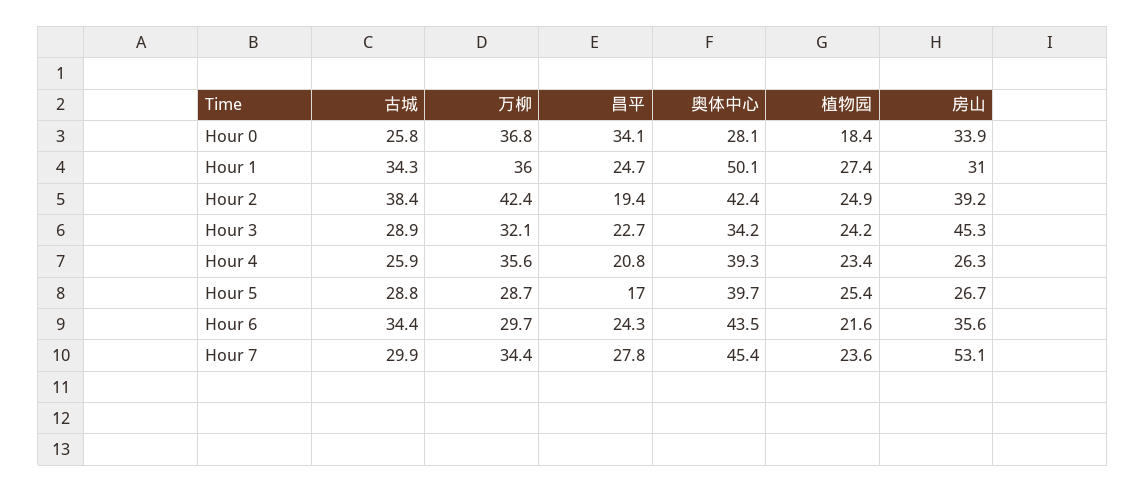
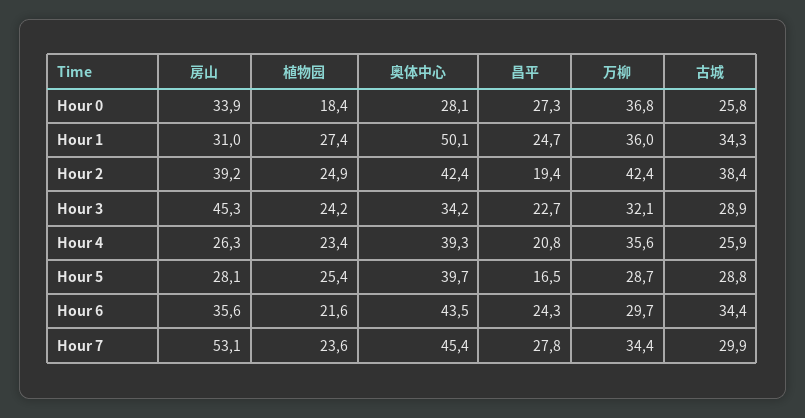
昌平, Hour 0: 34.1 -> 27.3
昌平, Hour 5: 17 -> 16.5
房山, Hour 5: 26.7 -> 28.1

